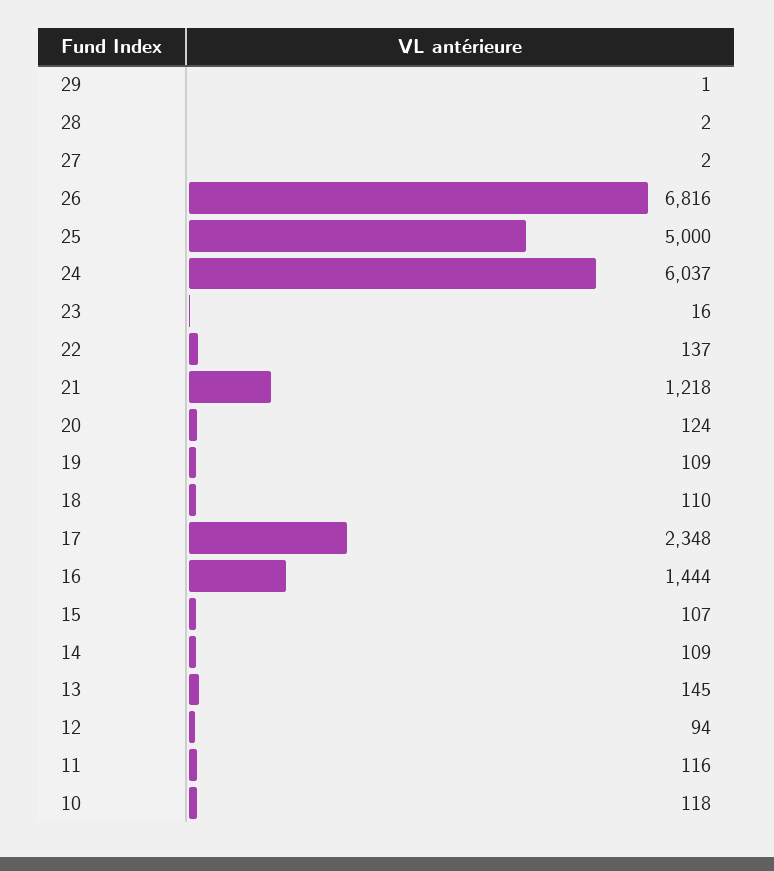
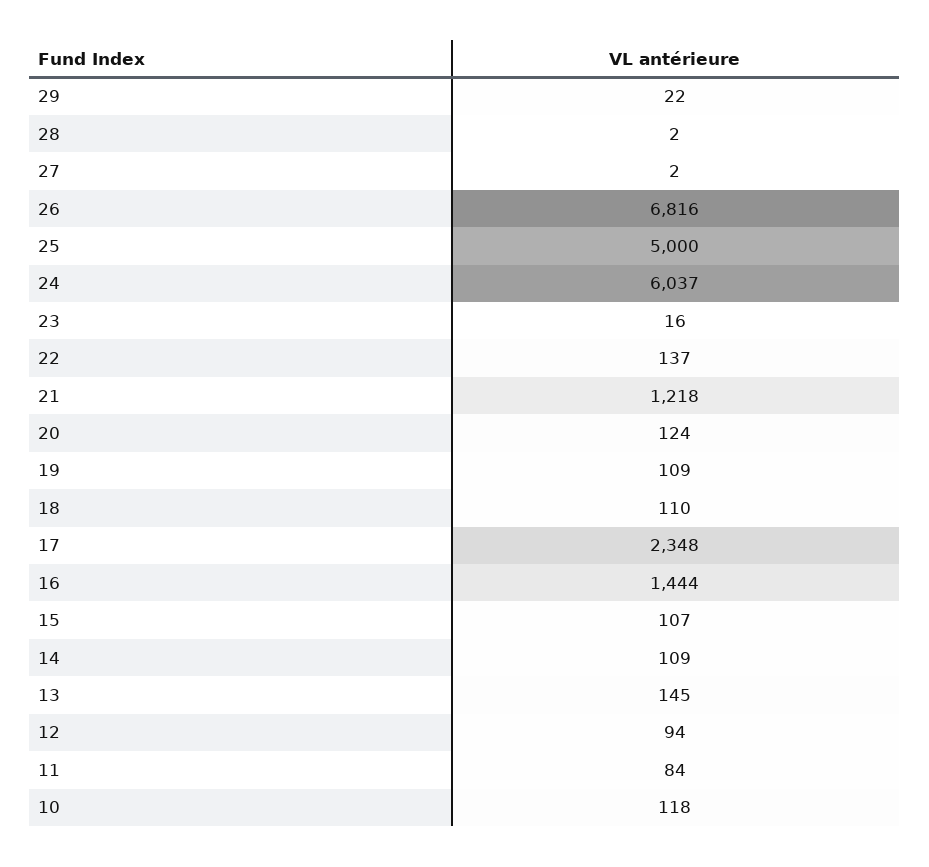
29: 1 -> 22
11: 116 -> 84

